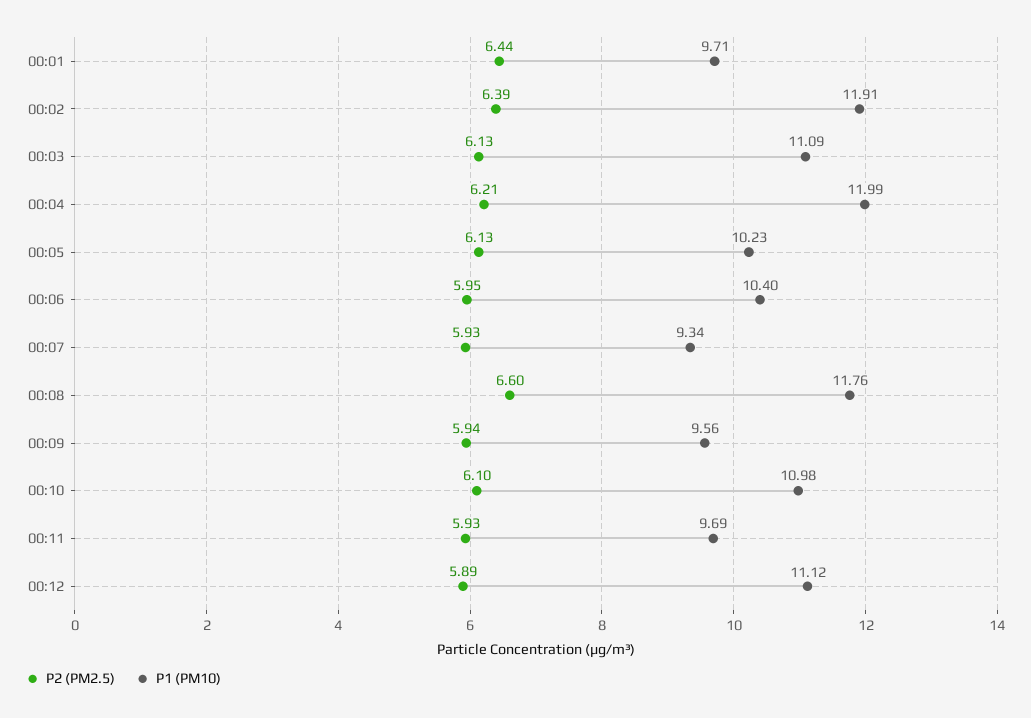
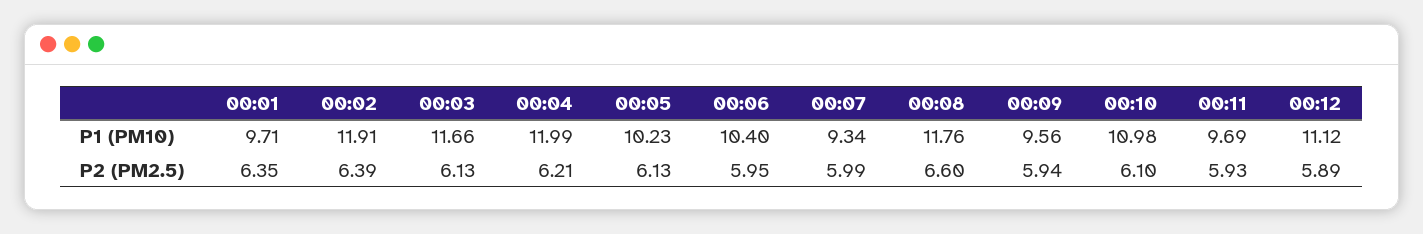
P2 (PM2.5), 00:01: 6.44 -> 6.35
P1 (PM10), 00:03: 11.09 -> 11.66
P2 (PM2.5), 00:07: 5.93 -> 5.99

